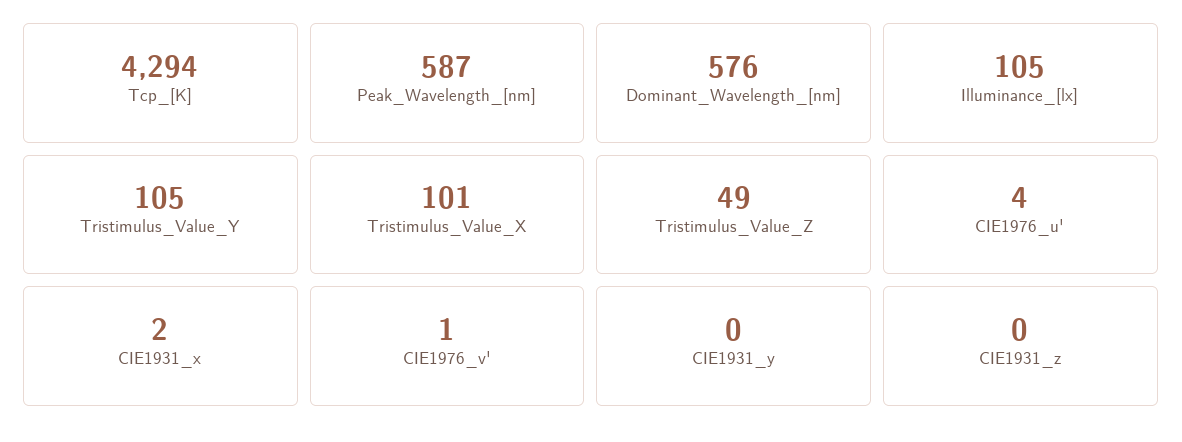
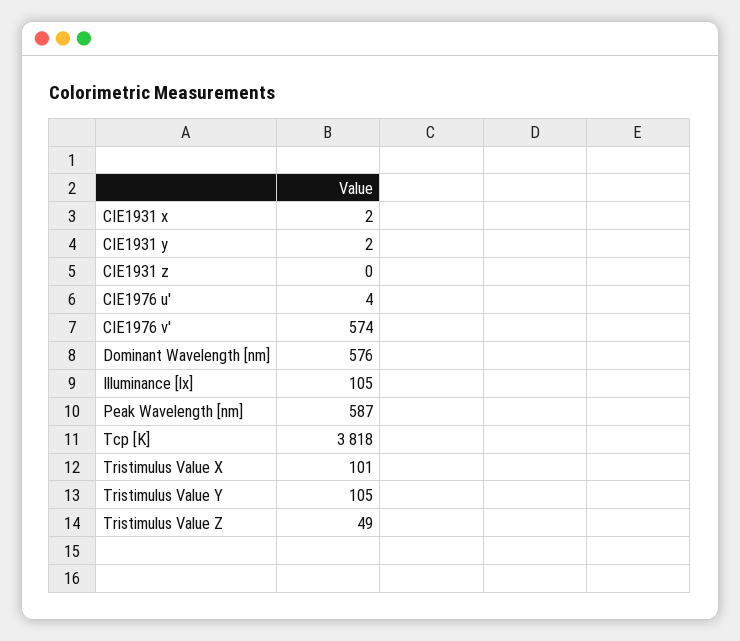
Tcp_[K]: 4294 -> 3818
CIE1976_v': 1 -> 574
CIE1931_y: 0 -> 2

